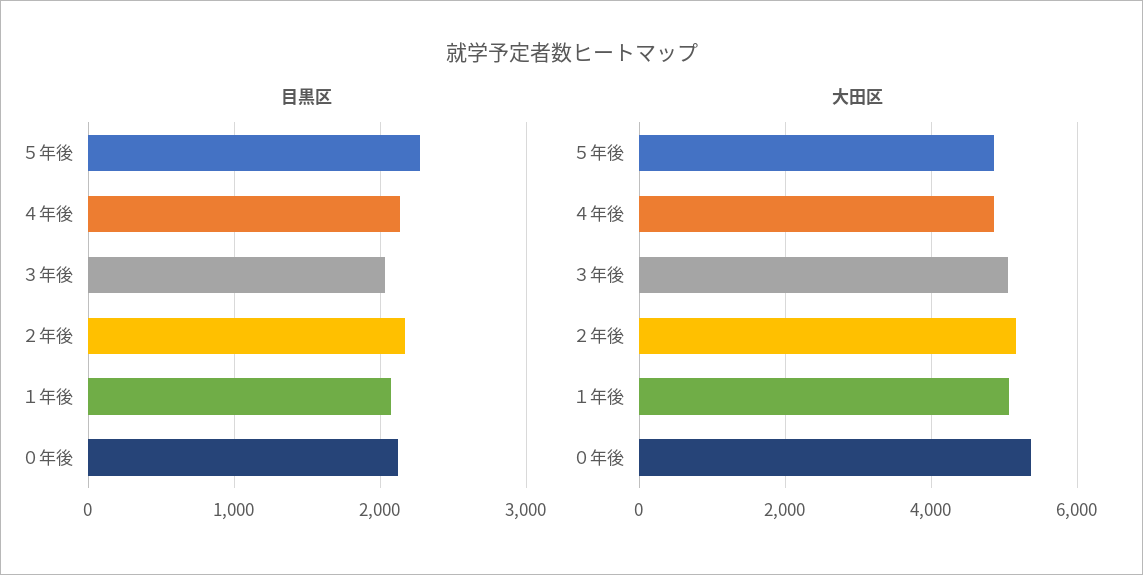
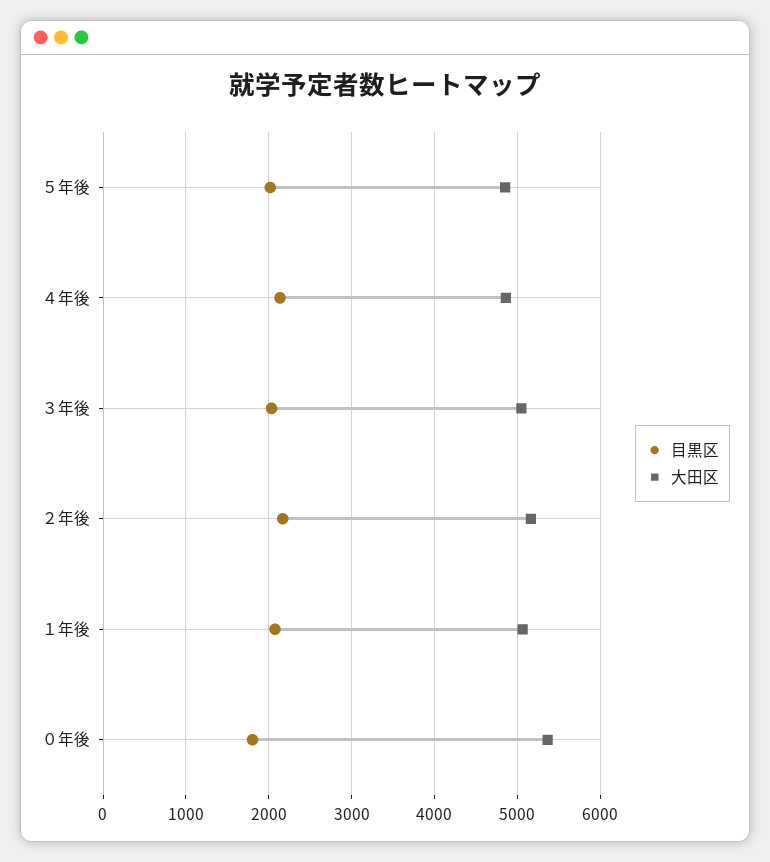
目黒区, ５年後: 2300 -> 2000
目黒区, ０年後: 2100 -> 1800

